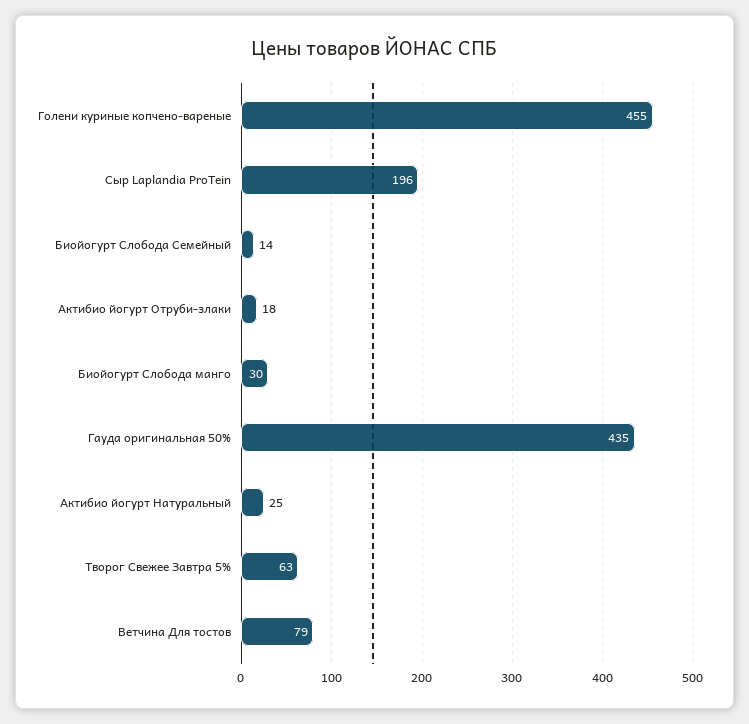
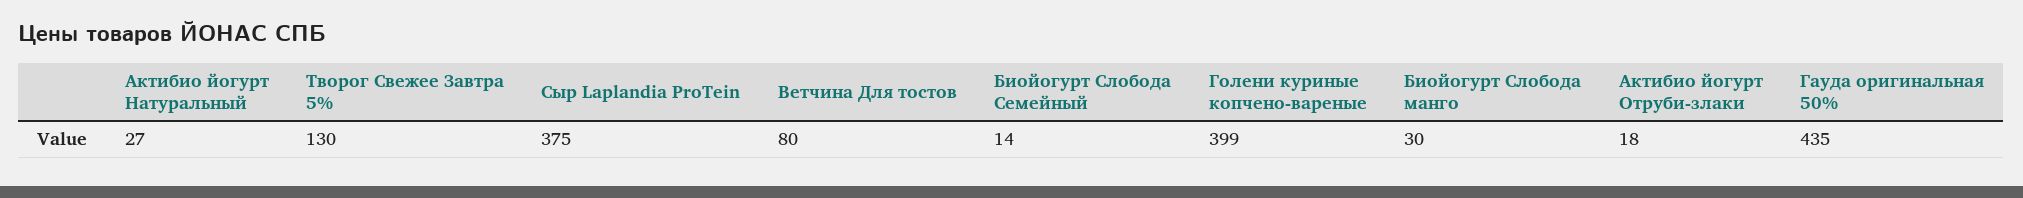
Голени куриные копчено-вареные: 455 -> 399
Сыр Laplandia ProTein: 196 -> 375
Актибио йогурт Натуральный: 25 -> 27
Творог Свежее Завтра 5%: 63 -> 130
Ветчина Для тостов: 79 -> 80

